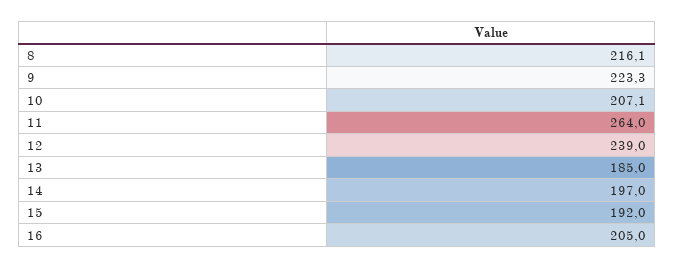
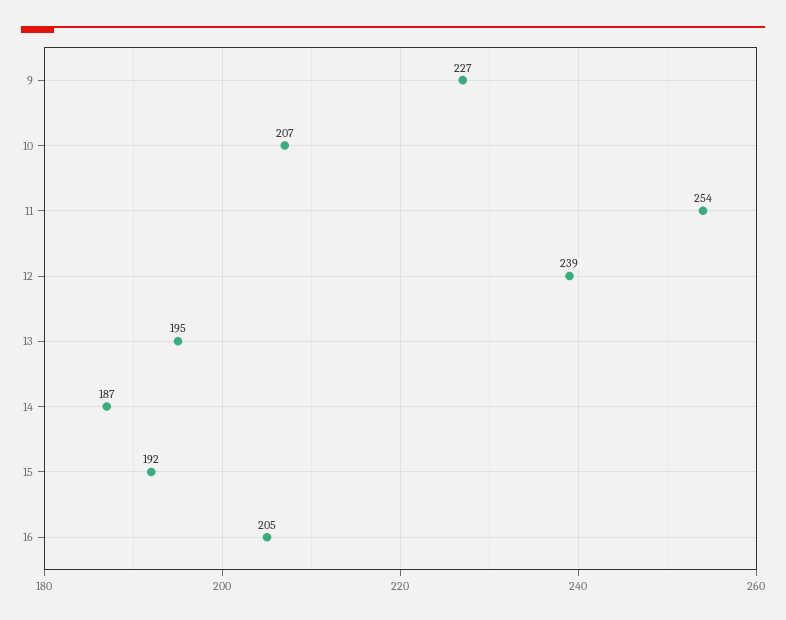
8: 216.1 -> none
9: 223.3 -> 227
11: 264 -> 254
13: 185 -> 195
14: 197 -> 187

